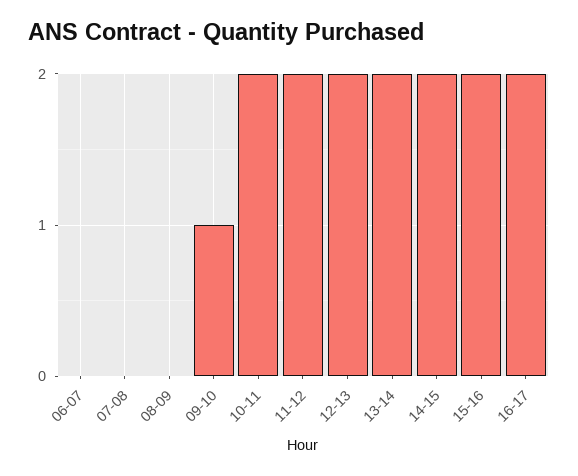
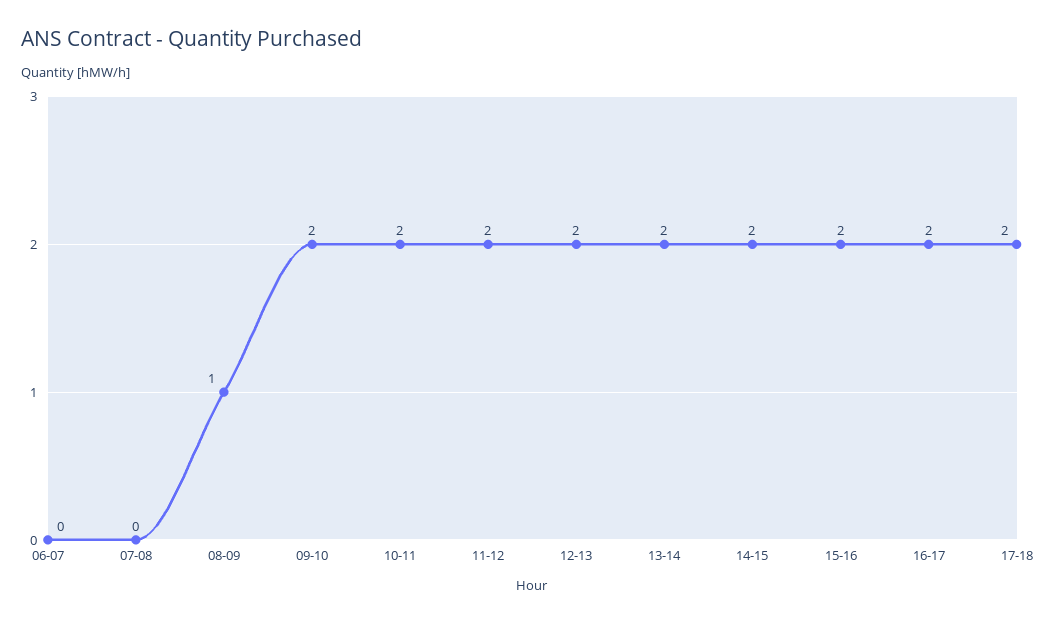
08-09: 0 -> 1
09-10: 1 -> 2
17-18: none -> 2

